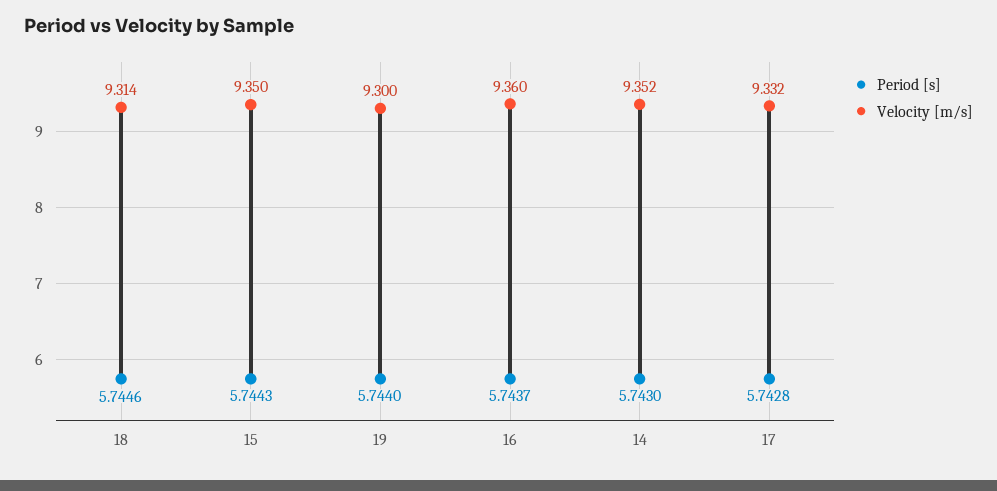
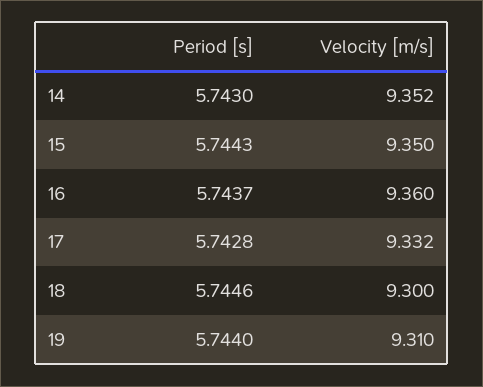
Velocity [m/s], 18: 9.314 -> 9.3
Velocity [m/s], 19: 9.3 -> 9.31

